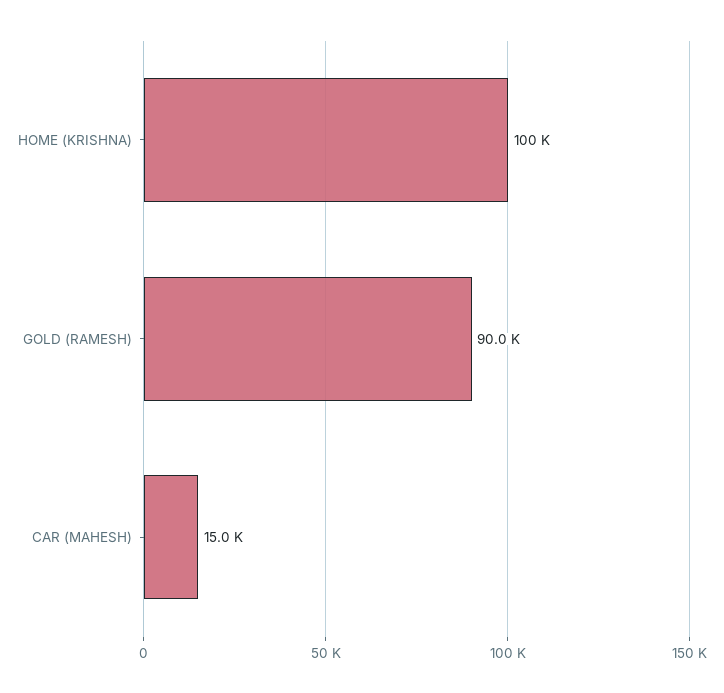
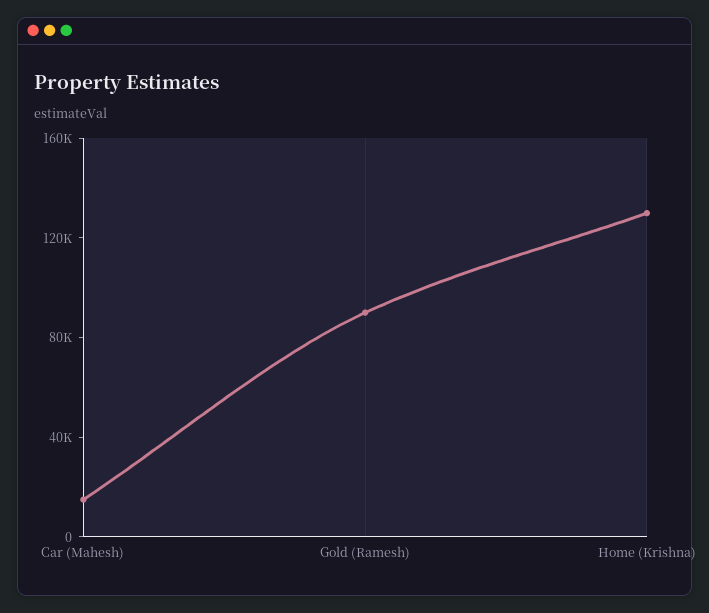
HOME (KRISHNA): 100000 -> 130000

